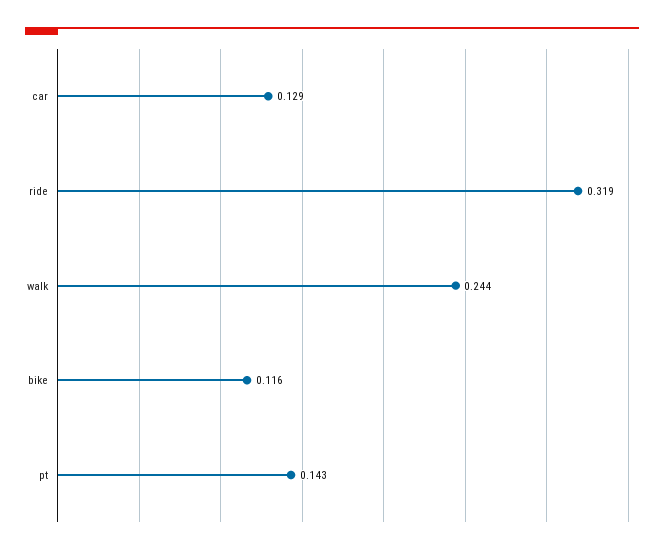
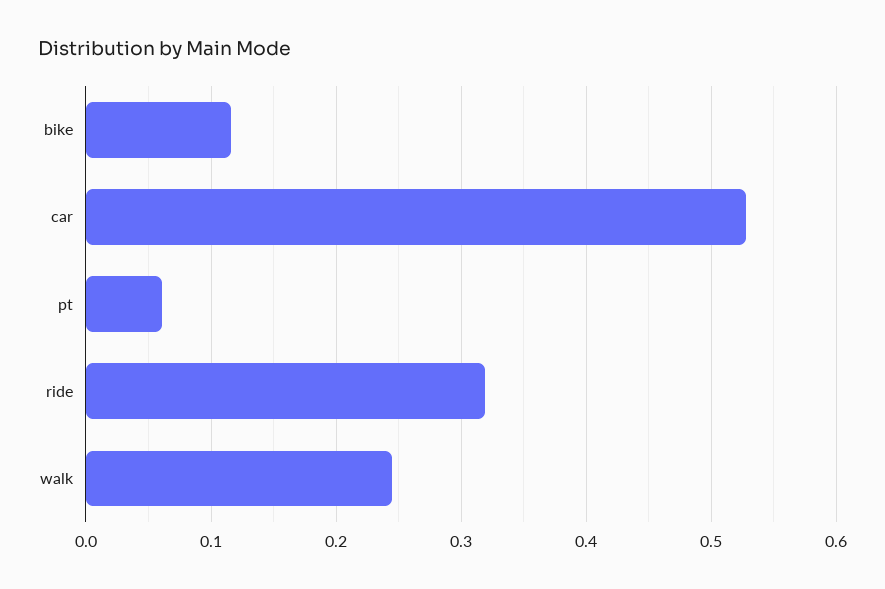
car: 0.129 -> 0.53
pt: 0.143 -> 0.06

